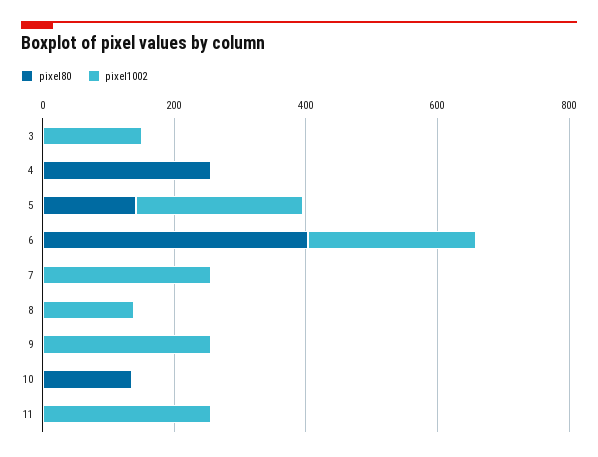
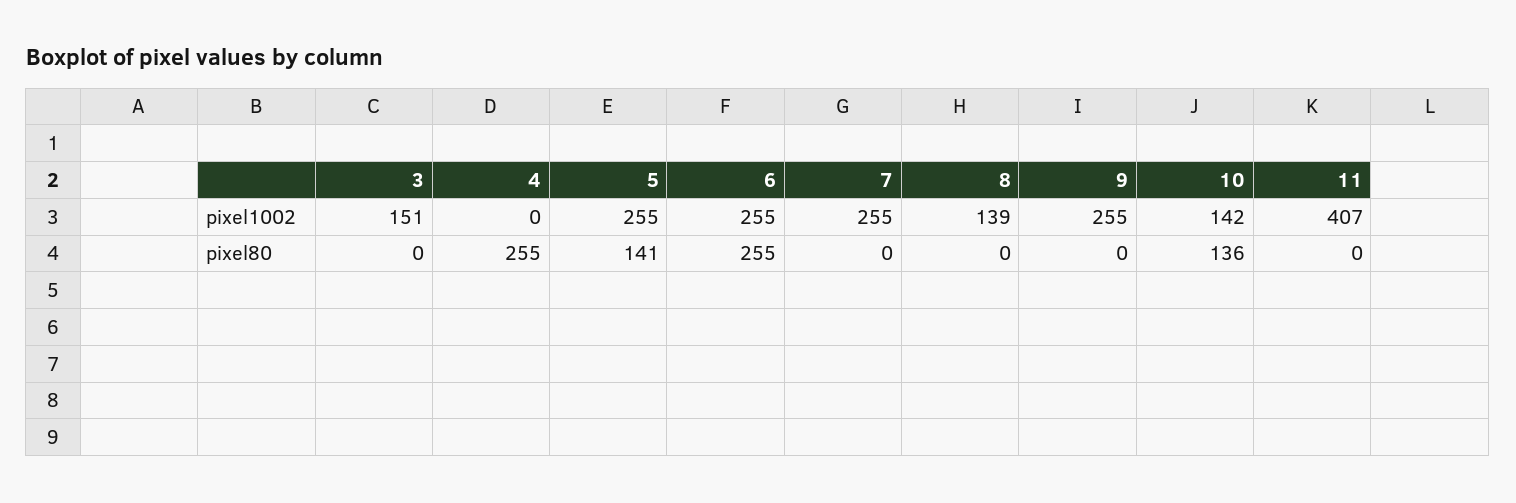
pixel80, 6: 400 -> 255
pixel1002, 10: 0 -> 142
pixel1002, 11: 250 -> 407

